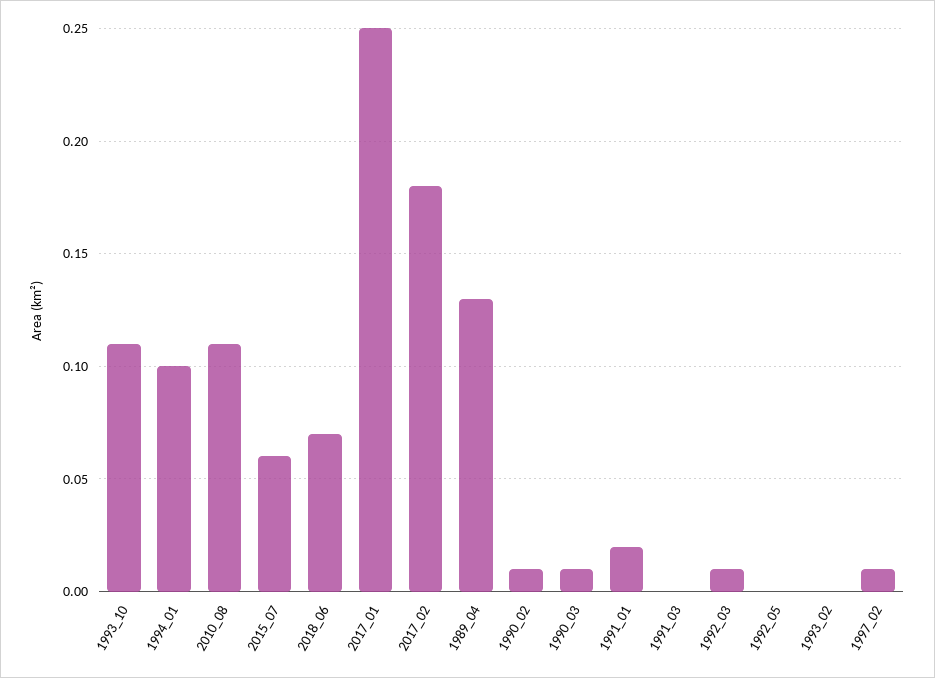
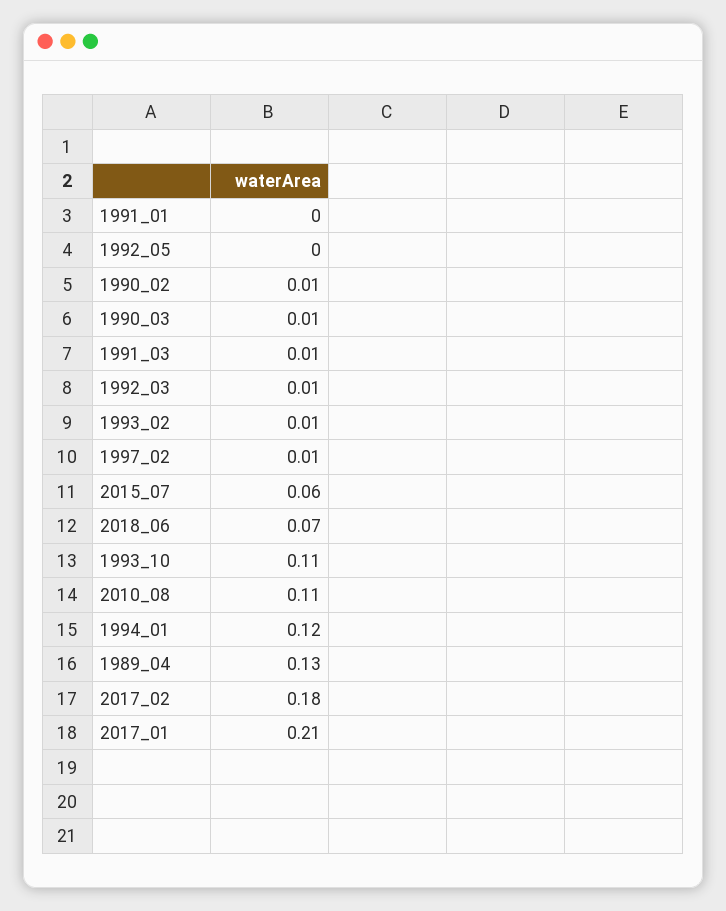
1994_01: 0.1 -> 0.12
2017_01: 0.25 -> 0.21
1991_01: 0.02 -> 0
1991_03: 0 -> 0.01
1993_02: 0 -> 0.01

